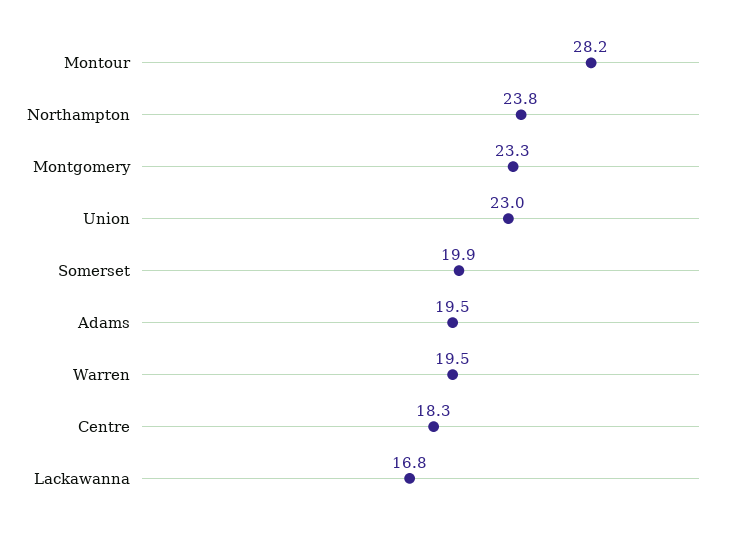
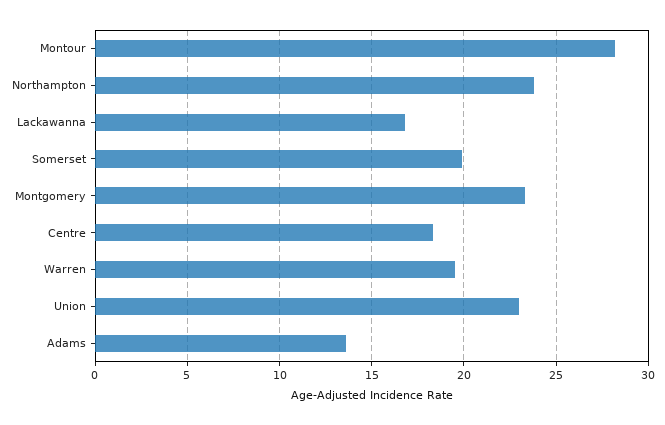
Adams: 19.5 -> 13.5

